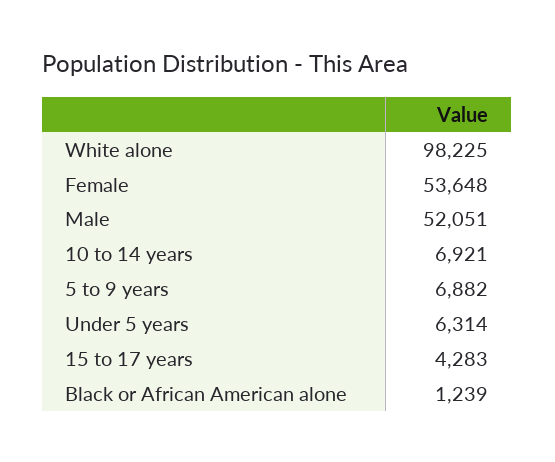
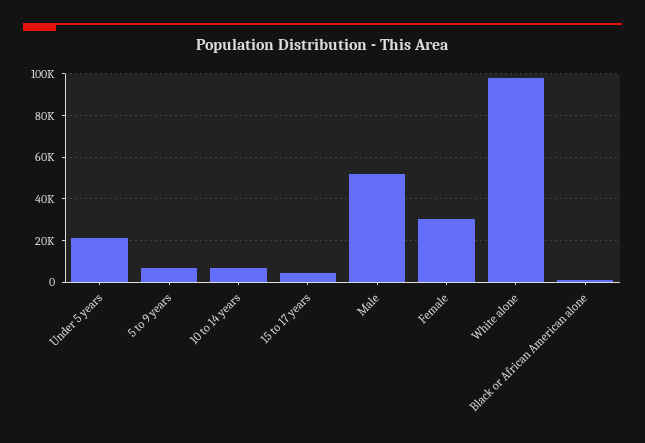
Female: 53648 -> 30000
Under 5 years: 6314 -> 20000

